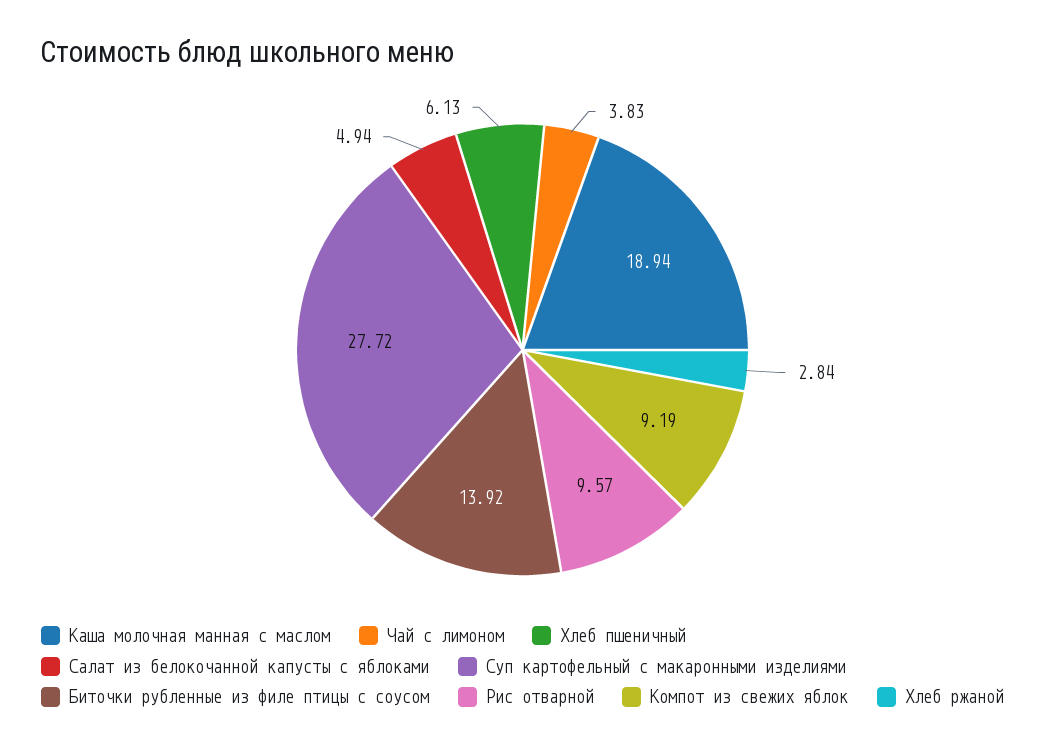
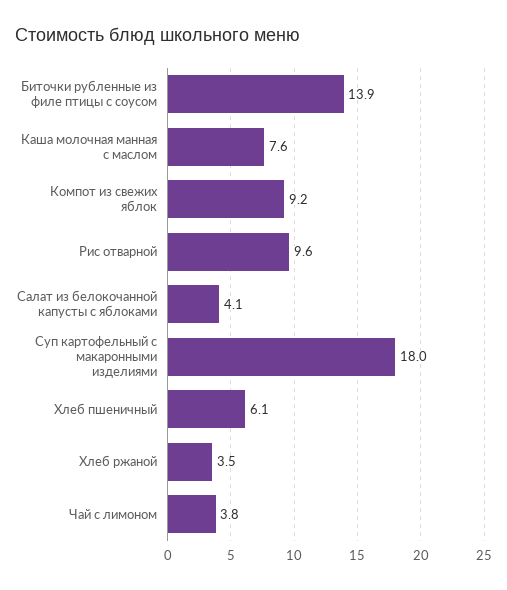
Каша молочная манная с маслом: 18.94 -> 7.6
Салат из белокочанной капусты с яблоками: 4.94 -> 4.1
Суп картофельный с макаронными изделиями: 27.72 -> 18
Хлеб ржаной: 2.84 -> 3.5

